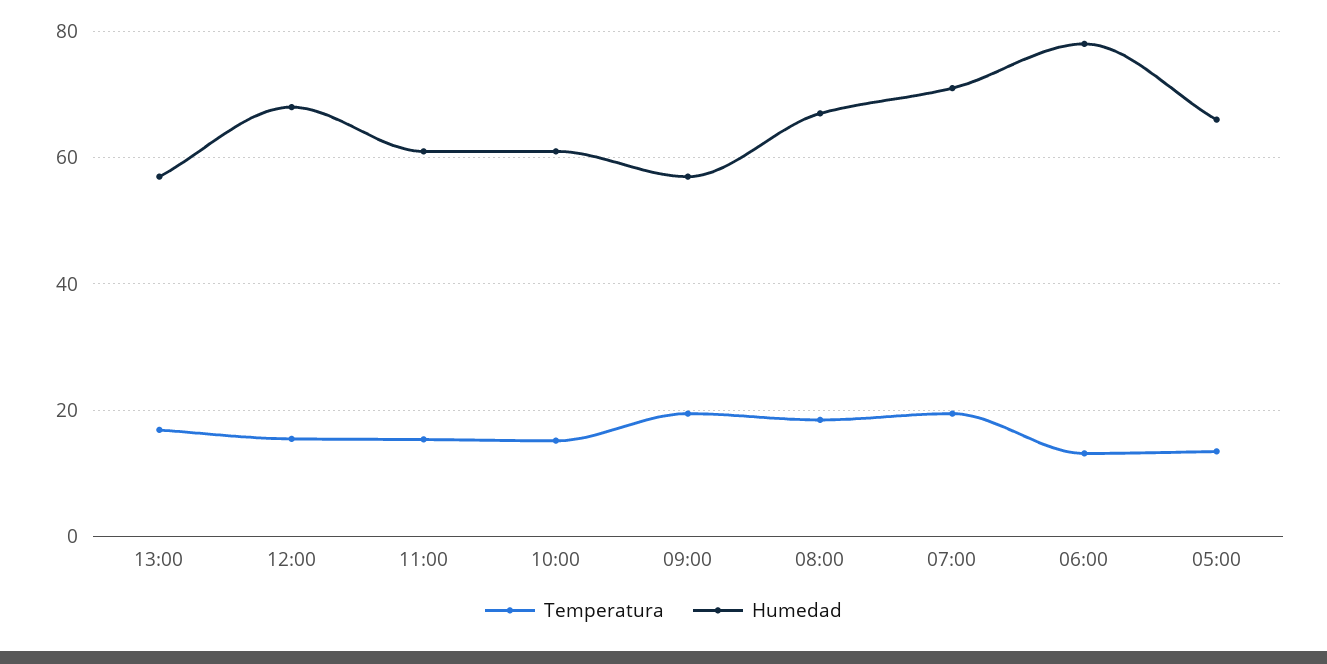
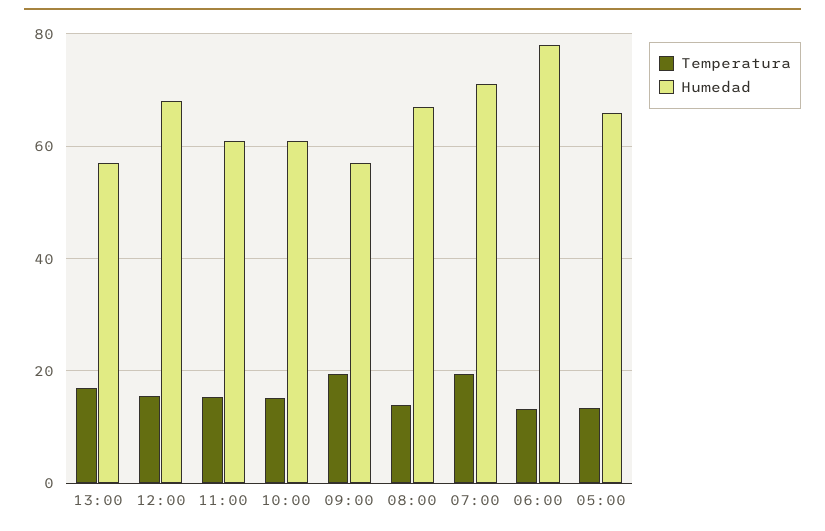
Temperatura, 08:00: 18 -> 14

